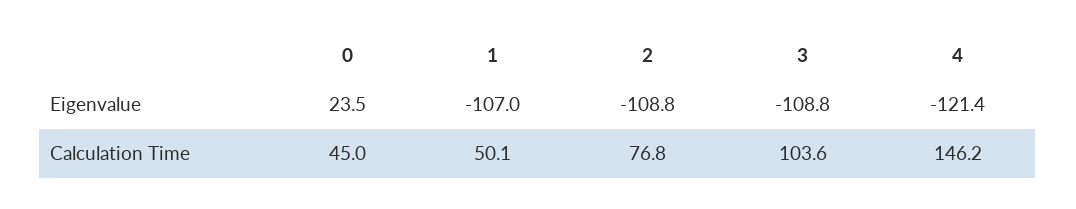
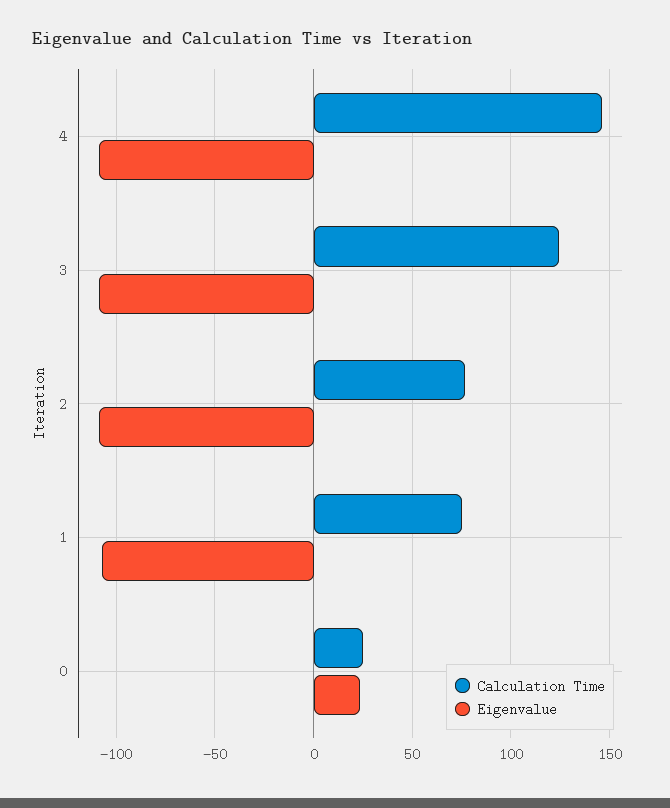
Eigenvalue, 4: -121.4 -> -110
Calculation Time, 0: 45 -> 25
Calculation Time, 1: 50.1 -> 75
Calculation Time, 3: 103.6 -> 125

